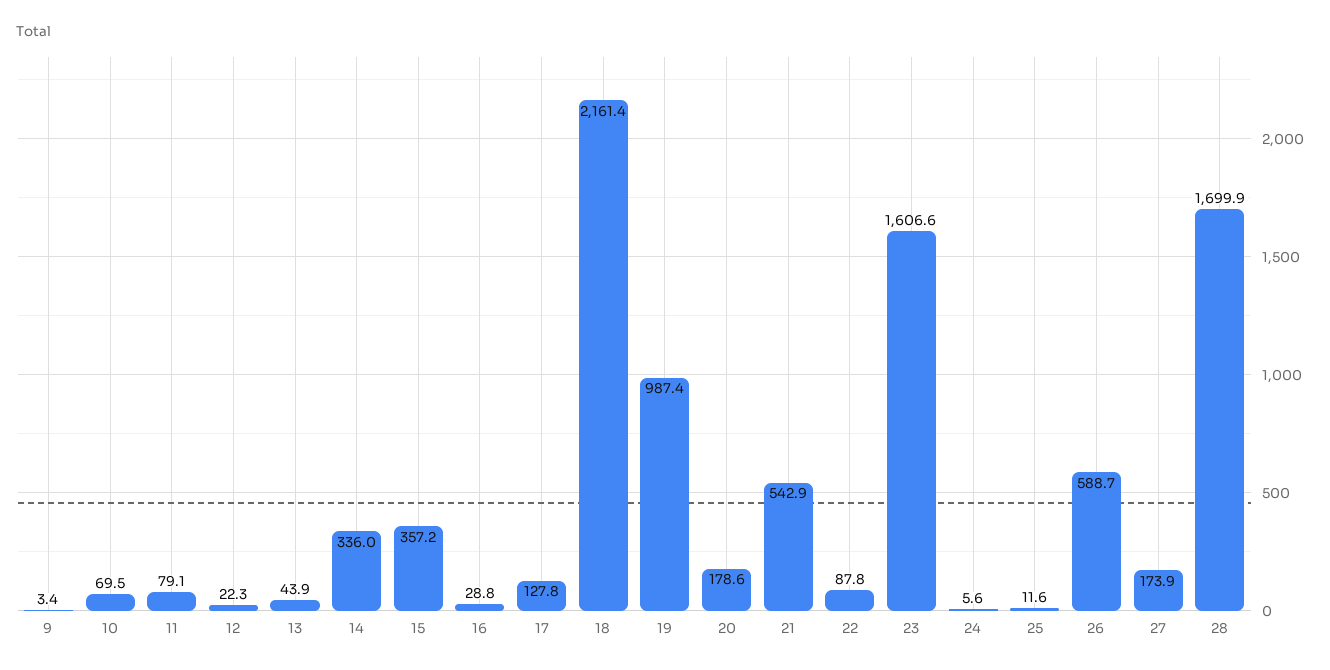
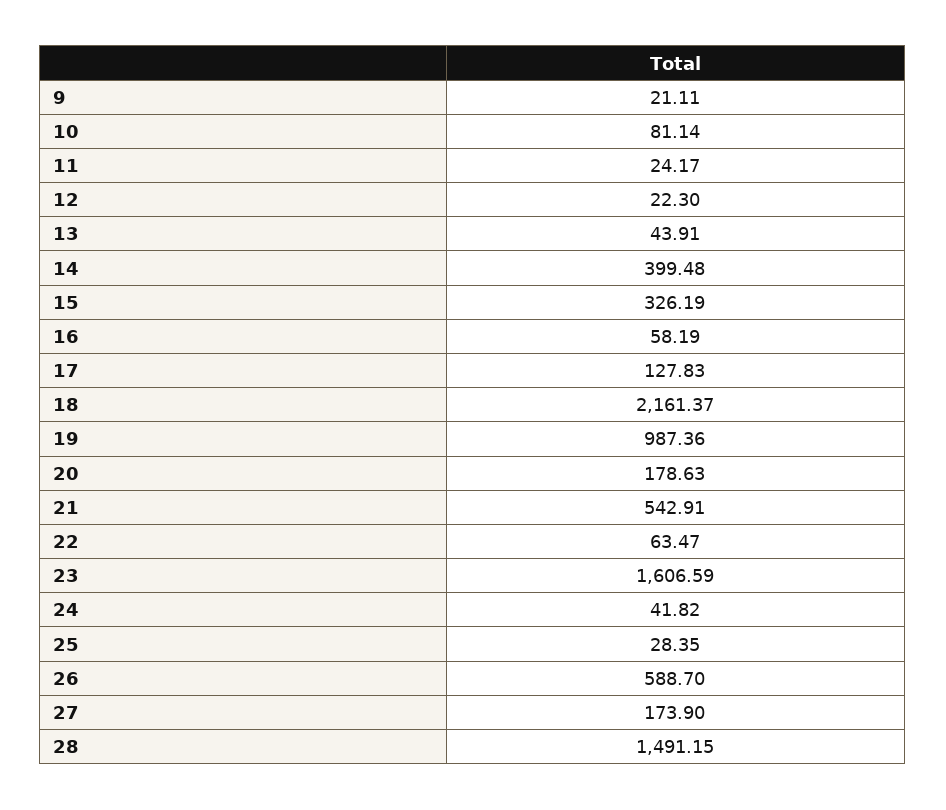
9: 3.4 -> 21.11
10: 69.5 -> 81.14
11: 79.1 -> 24.17
14: 336 -> 399.48
15: 357.2 -> 326.19
16: 28.8 -> 58.19
22: 87.8 -> 63.47
24: 5.6 -> 41.82
25: 11.6 -> 28.35
28: 1699.9 -> 1491.15

